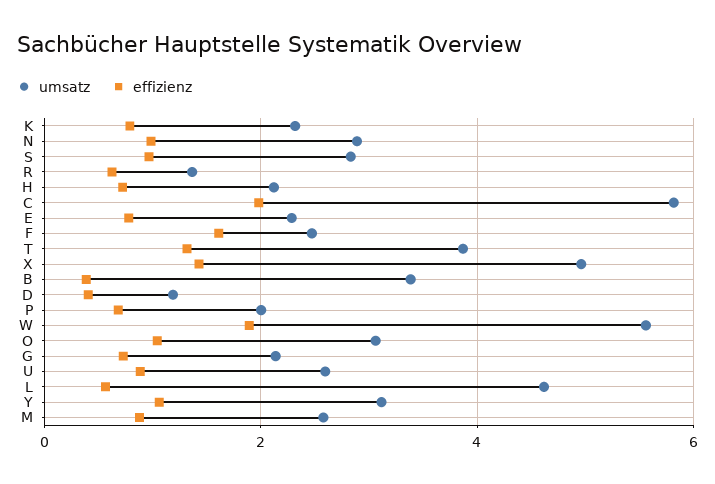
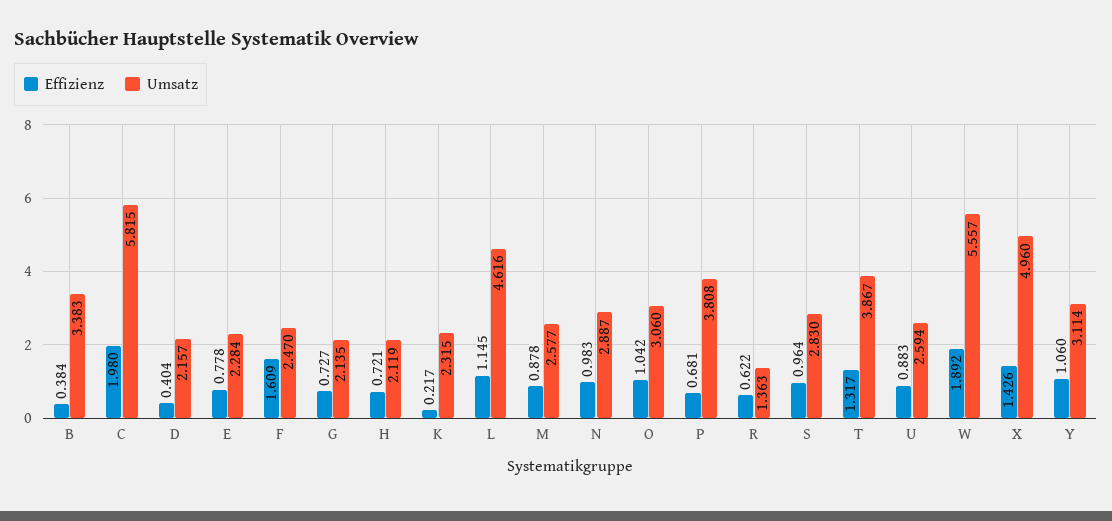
effizienz, K: 0.8 -> 0.217
umsatz, D: 1.2 -> 2.157
umsatz, P: 2 -> 3.808
effizienz, L: 0.6 -> 1.145

